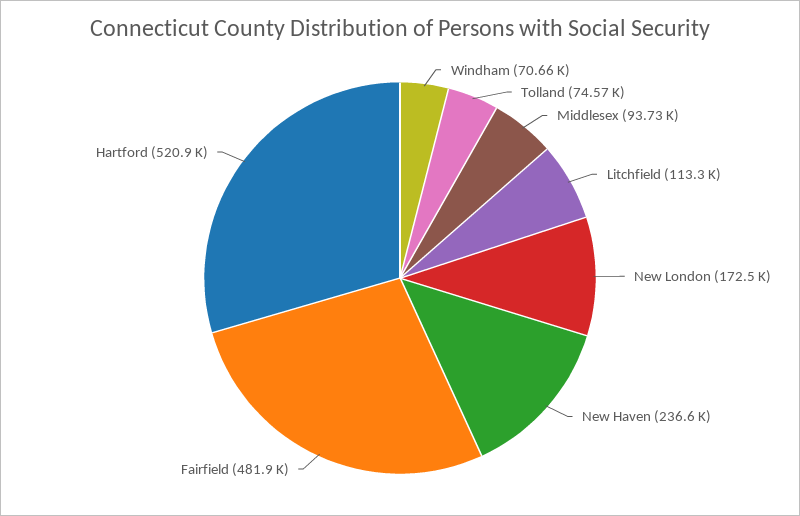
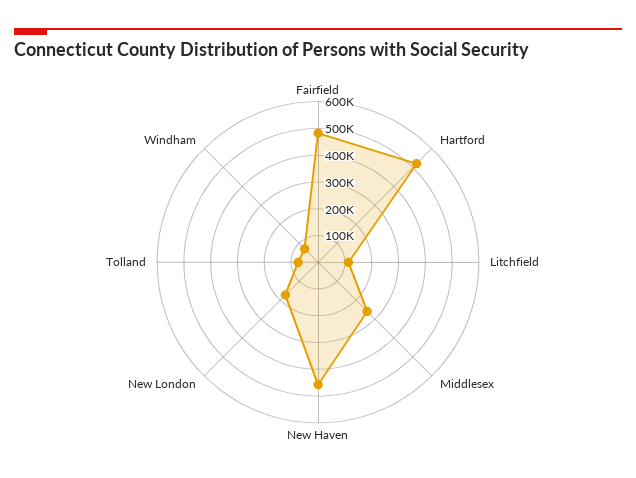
Middlesex: 93730 -> 250000
New Haven: 236600 -> 450000

